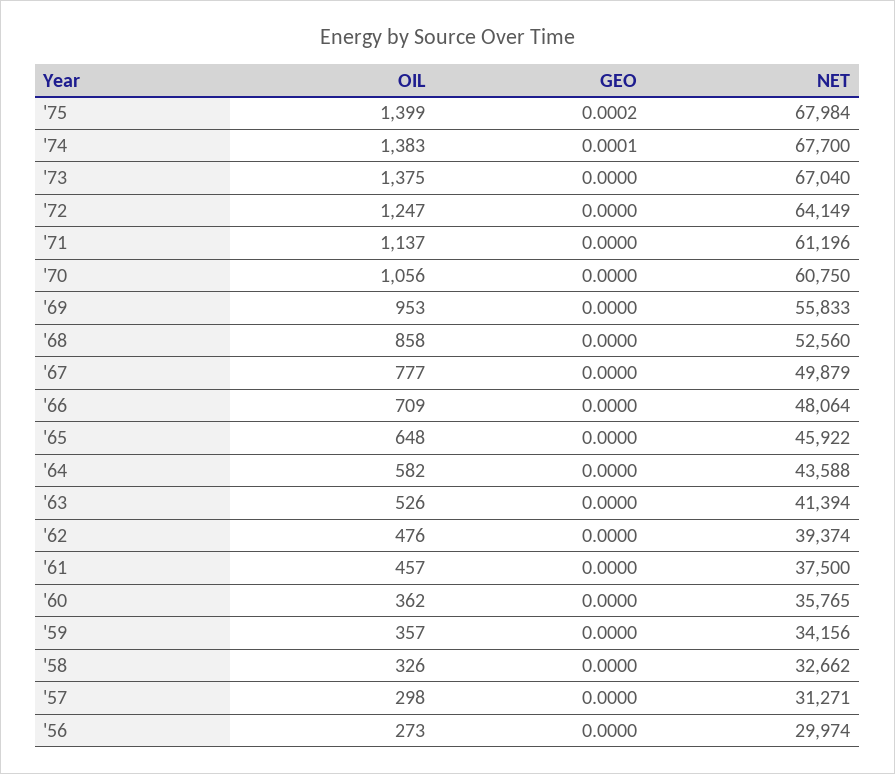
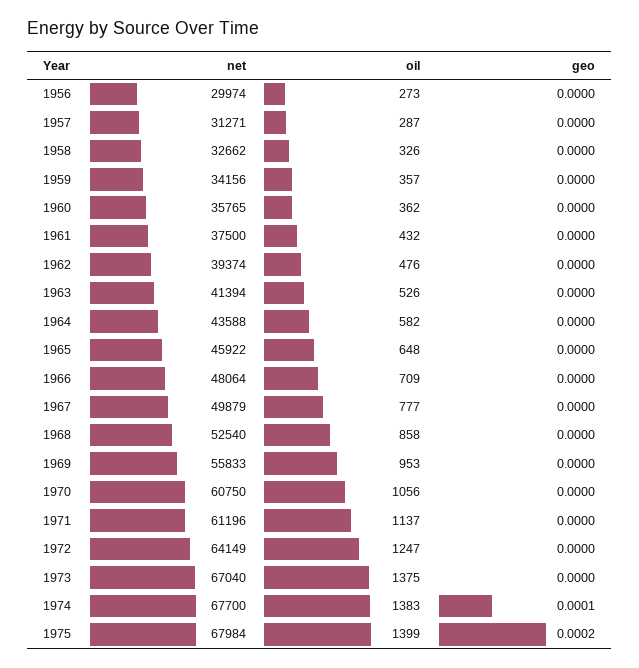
NET, '68: 52560 -> 52540
OIL, '61: 457 -> 432
OIL, '57: 298 -> 287

